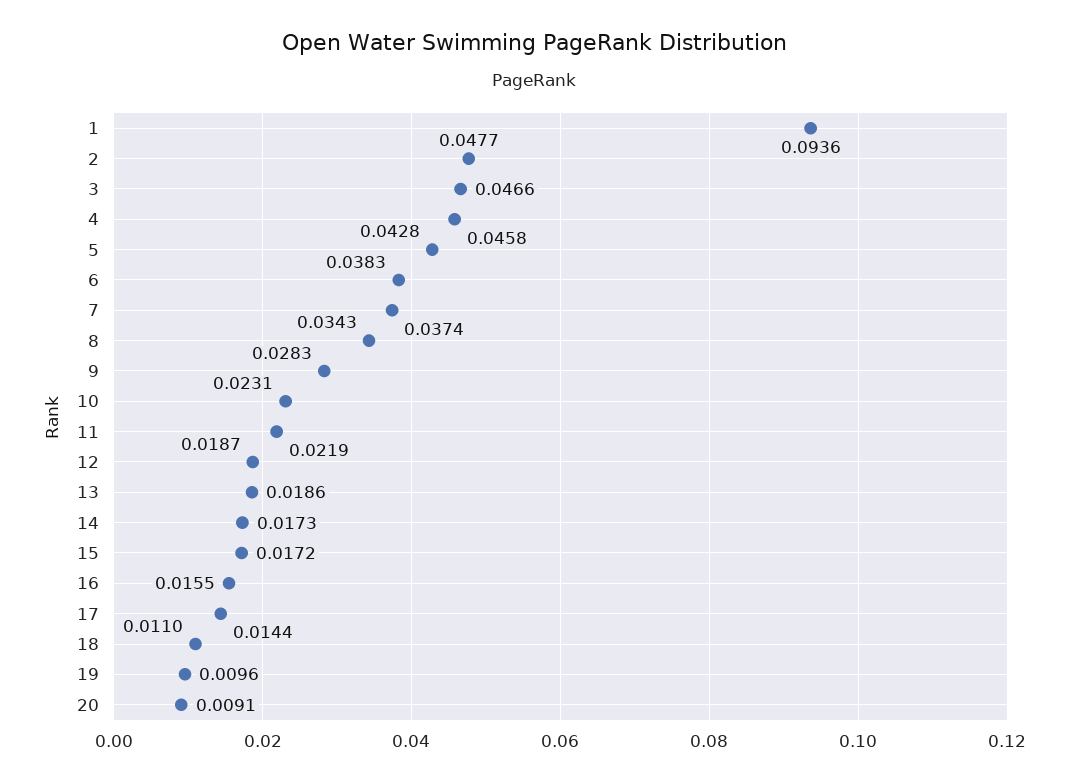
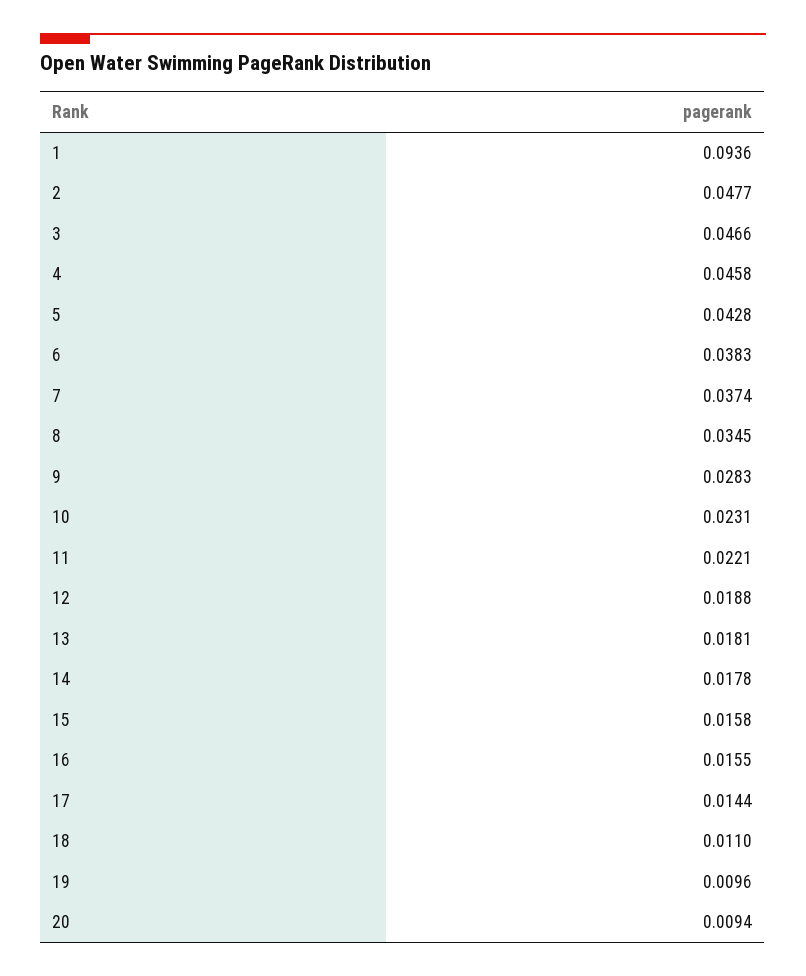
8: 0.0343 -> 0.0345
11: 0.0219 -> 0.0221
12: 0.0187 -> 0.0188
13: 0.0186 -> 0.0181
14: 0.0173 -> 0.0178
15: 0.0172 -> 0.0158
20: 0.0091 -> 0.0094

